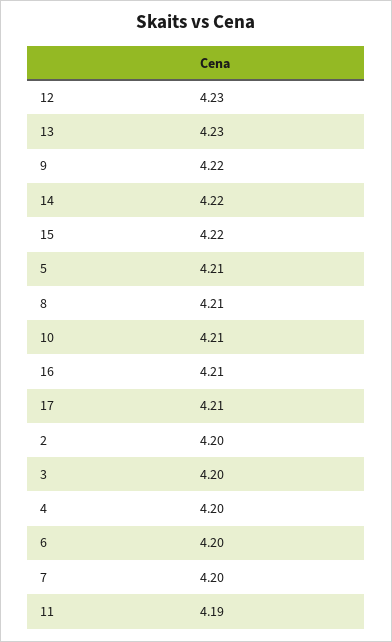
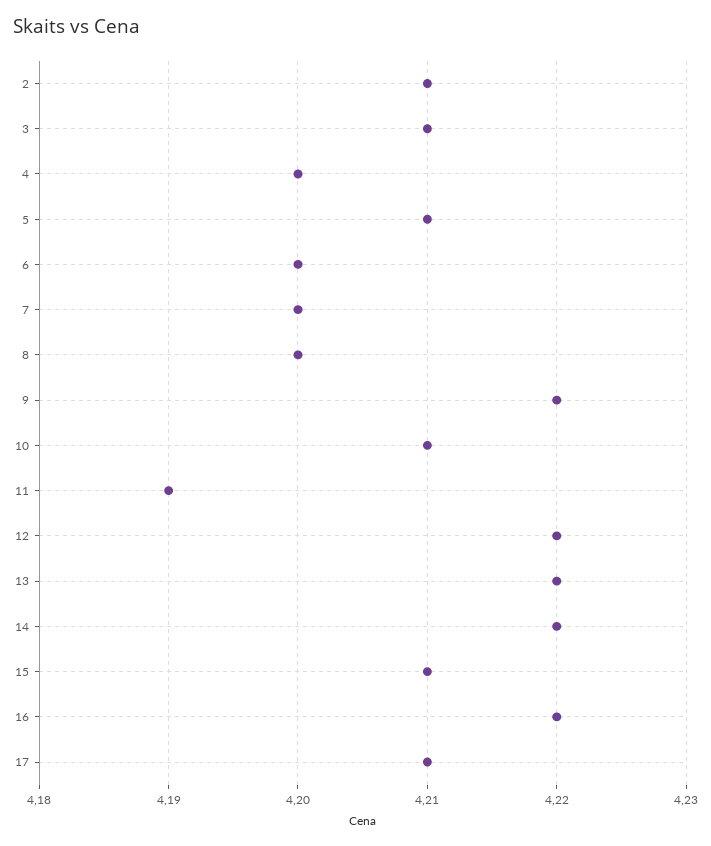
12: 4.23 -> 4.22
13: 4.23 -> 4.22
15: 4.22 -> 4.21
8: 4.21 -> 4.2
16: 4.21 -> 4.22
2: 4.2 -> 4.21
3: 4.2 -> 4.21

